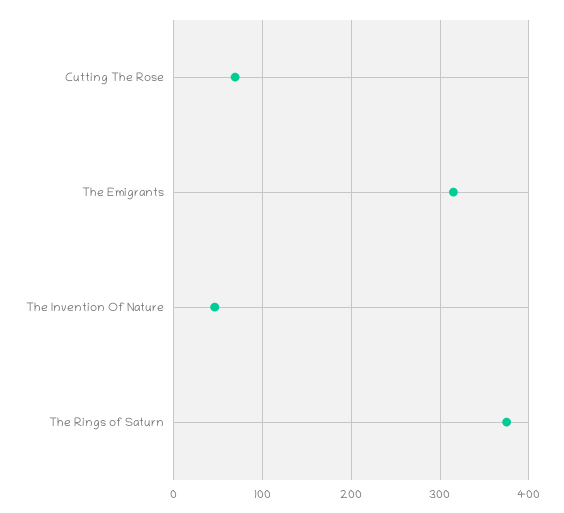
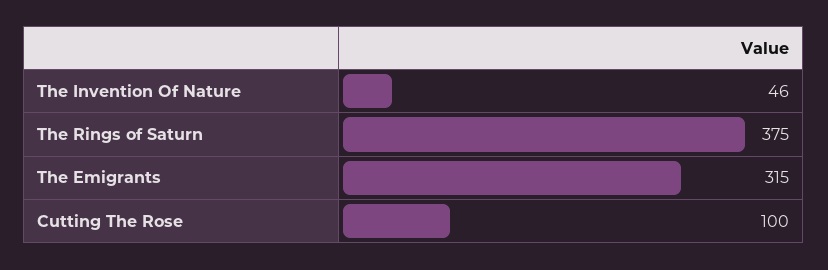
Cutting The Rose: 70 -> 100

